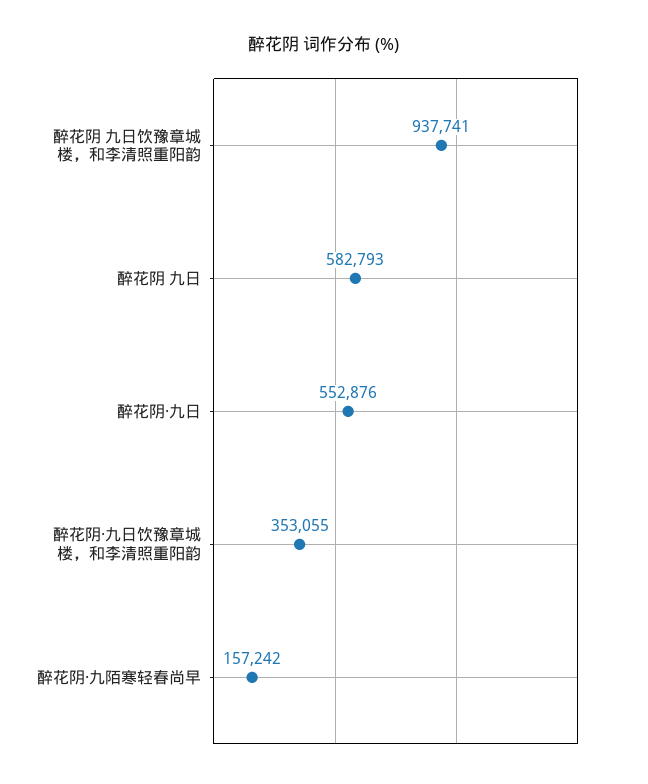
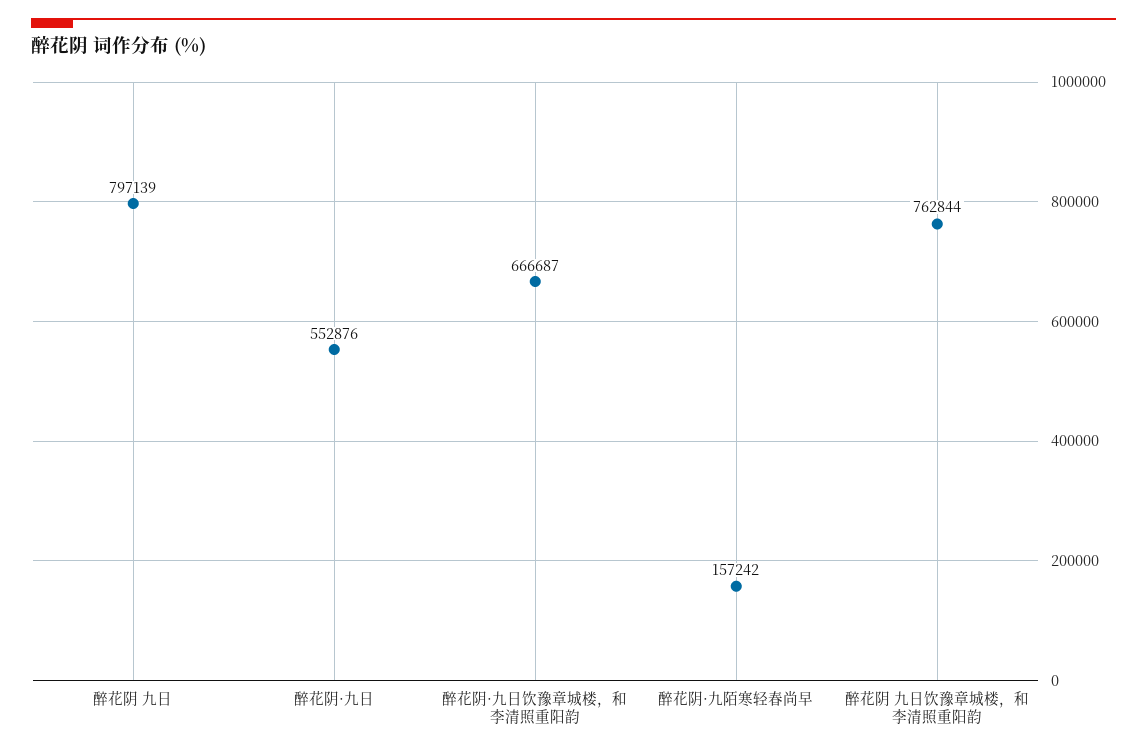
醉花阴 九日饮豫章城楼，和李清照重阳韵: 937741 -> 762844
醉花阴 九日: 582793 -> 797139
醉花阴·九日饮豫章城楼，和李清照重阳韵: 353055 -> 666687

